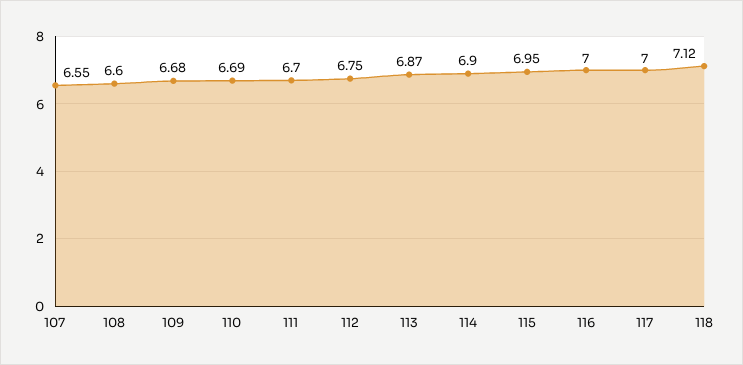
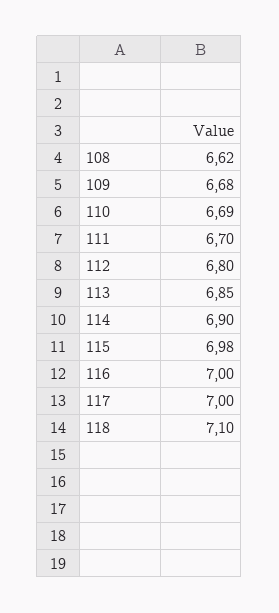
107: 6.55 -> none
108: 6.6 -> 6.62
112: 6.75 -> 6.8
113: 6.87 -> 6.85
115: 6.95 -> 6.98
118: 7.12 -> 7.1

